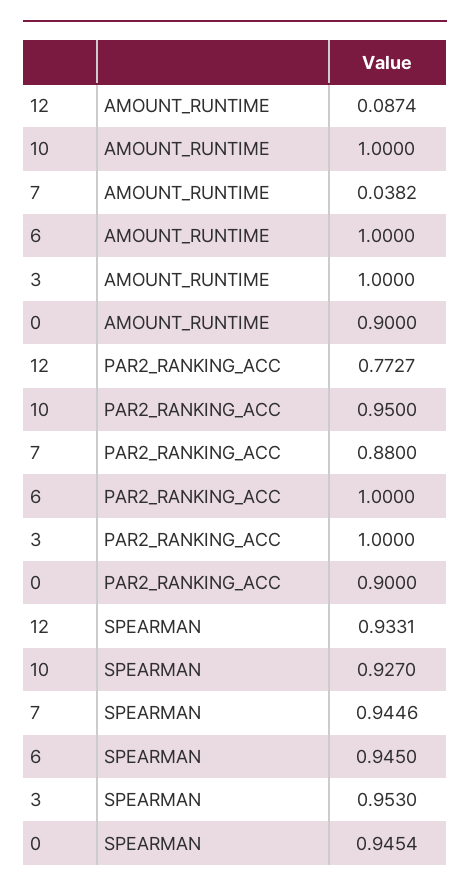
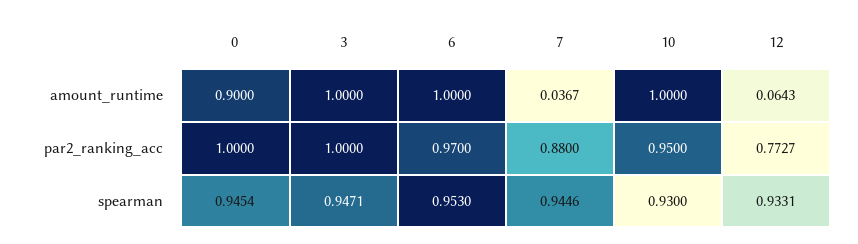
12, AMOUNT_RUNTIME: 0.0874 -> 0.0643
7, AMOUNT_RUNTIME: 0.0382 -> 0.0367
6, PAR2_RANKING_ACC: 1 -> 0.97
0, PAR2_RANKING_ACC: 0.9 -> 1
10, SPEARMAN: 0.927 -> 0.93
6, SPEARMAN: 0.945 -> 0.953
3, SPEARMAN: 0.953 -> 0.9471

